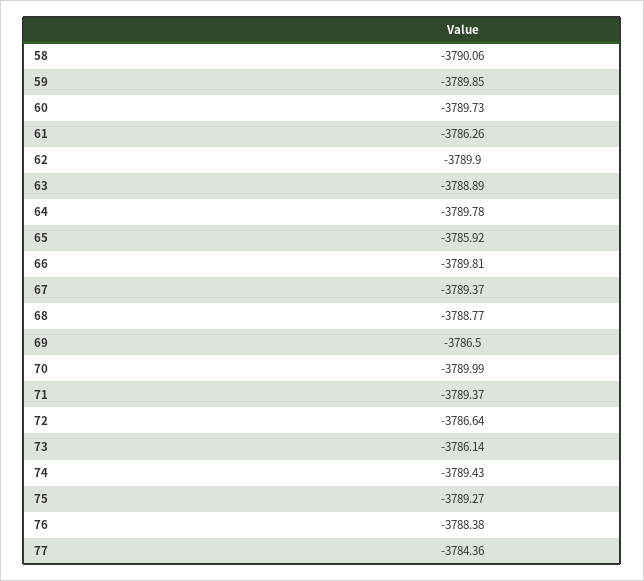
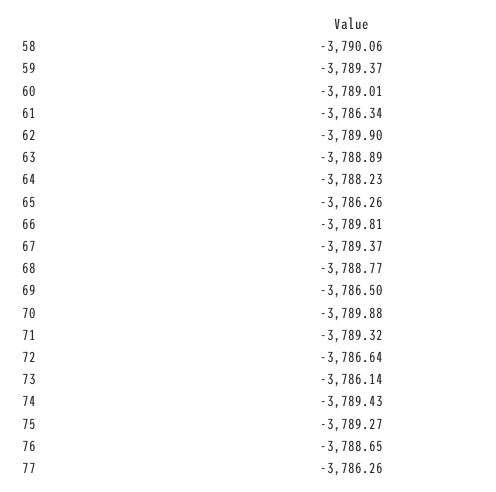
59: -3789.85 -> -3789.37
60: -3789.73 -> -3789.01
61: -3786.26 -> -3786.34
64: -3789.78 -> -3788.23
65: -3785.92 -> -3786.26
70: -3789.99 -> -3789.88
71: -3789.37 -> -3789.32
76: -3788.38 -> -3788.65
77: -3784.36 -> -3786.26

